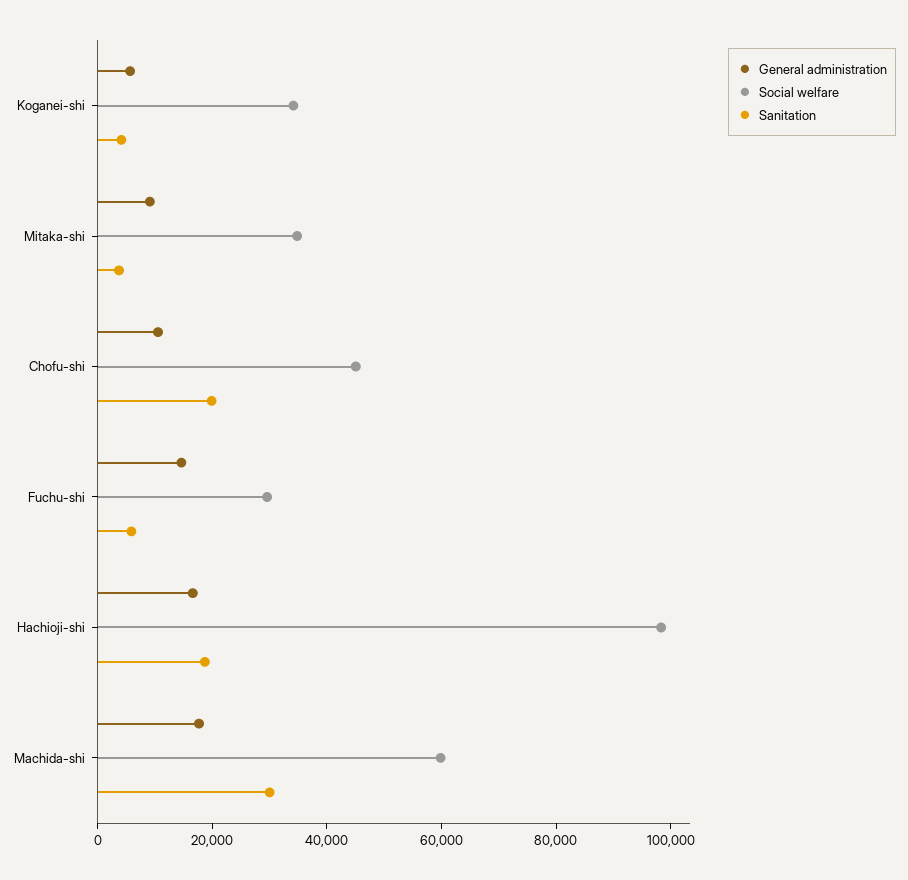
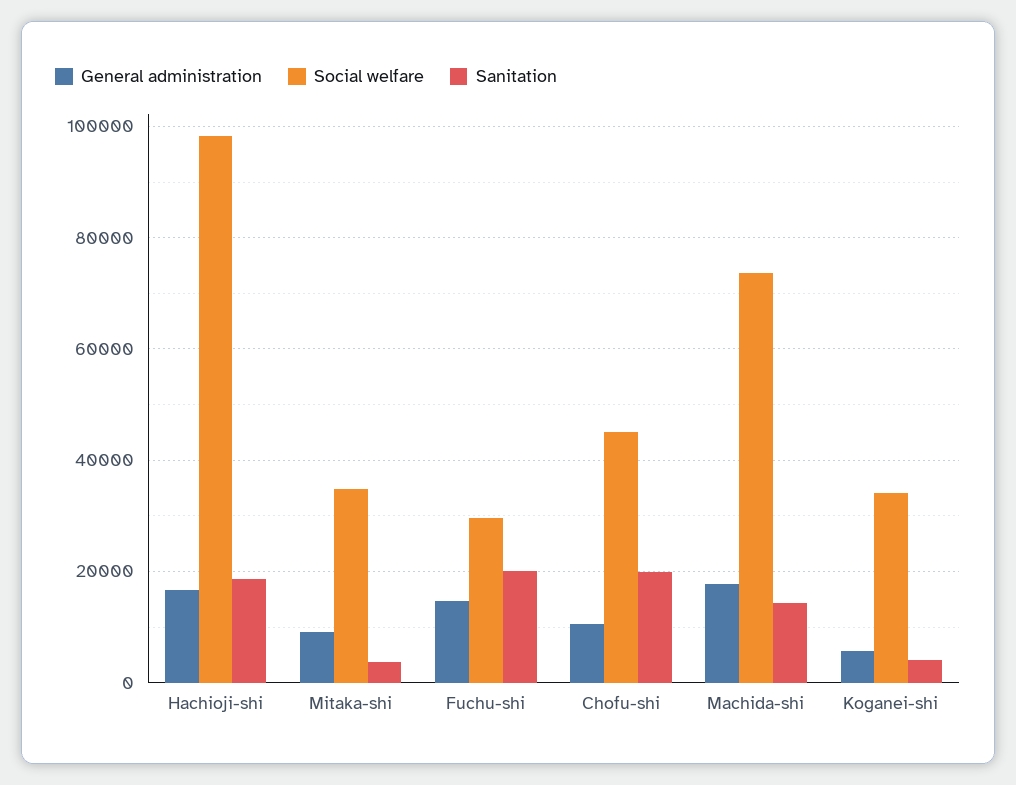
Sanitation, Fuchu-shi: 5000 -> 20000
Social welfare, Machida-shi: 60000 -> 74000
Sanitation, Machida-shi: 30000 -> 14000

